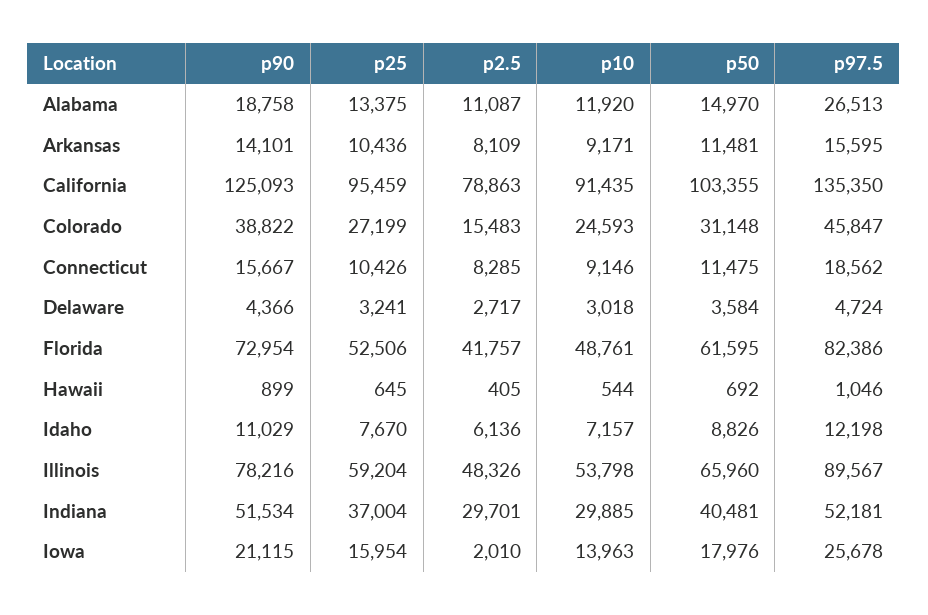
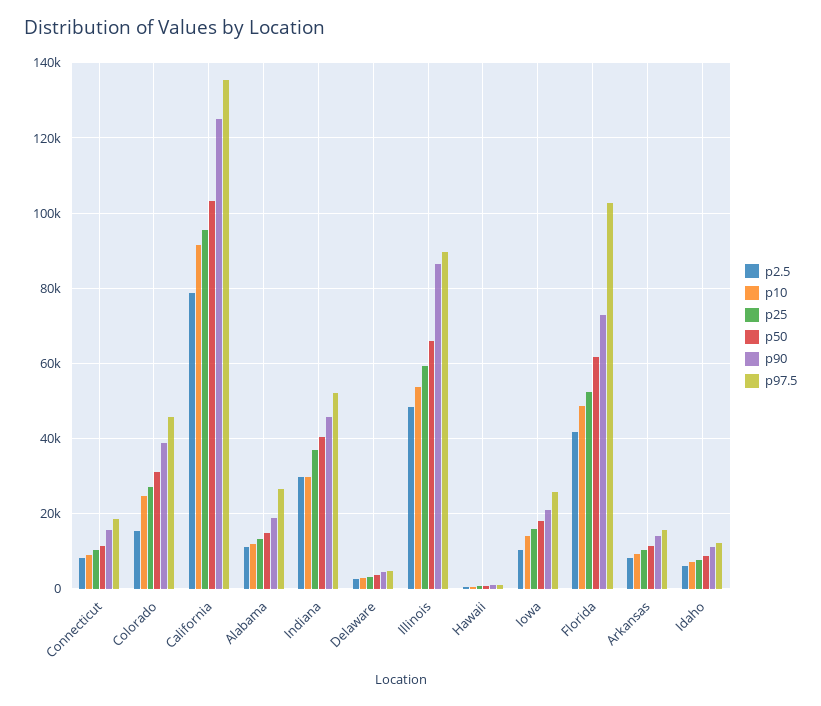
p97.5, Florida: 82386 -> 102000
p90, Illinois: 78216 -> 86000
p90, Indiana: 51534 -> 46000
p2.5, Iowa: 2010 -> 10000

